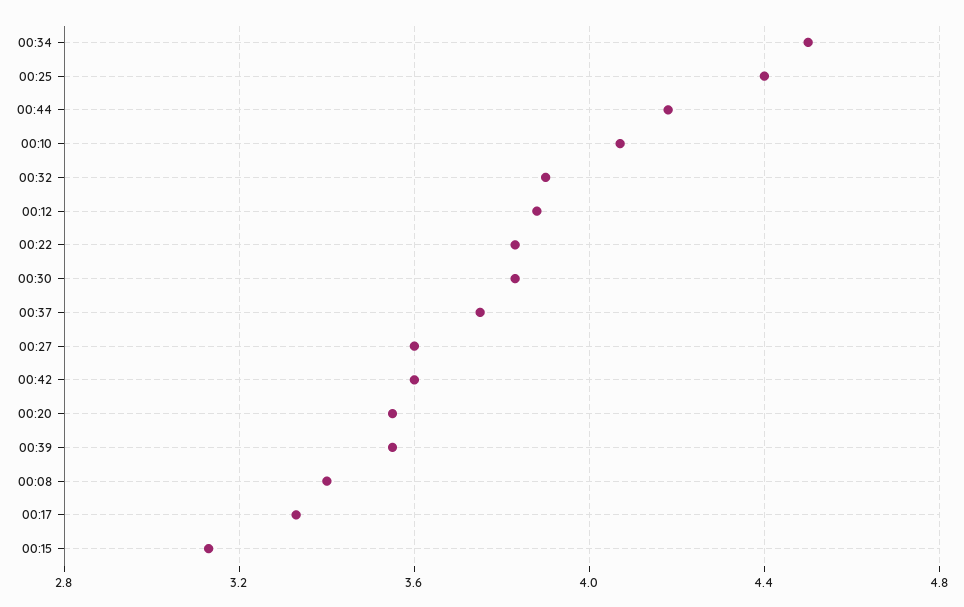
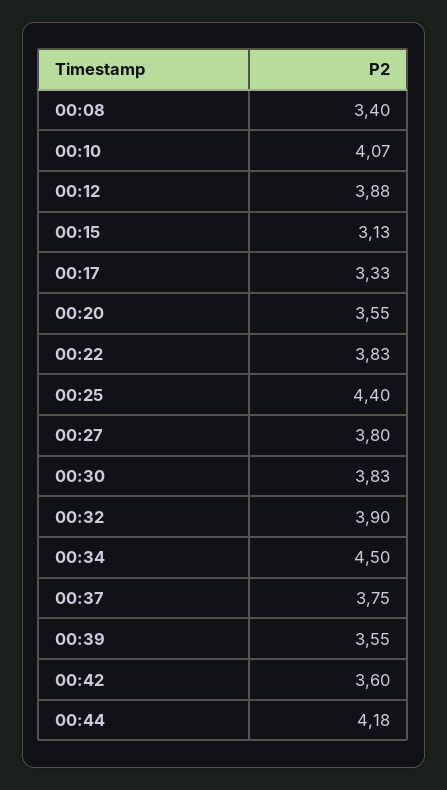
00:27: 3.6 -> 3.8

